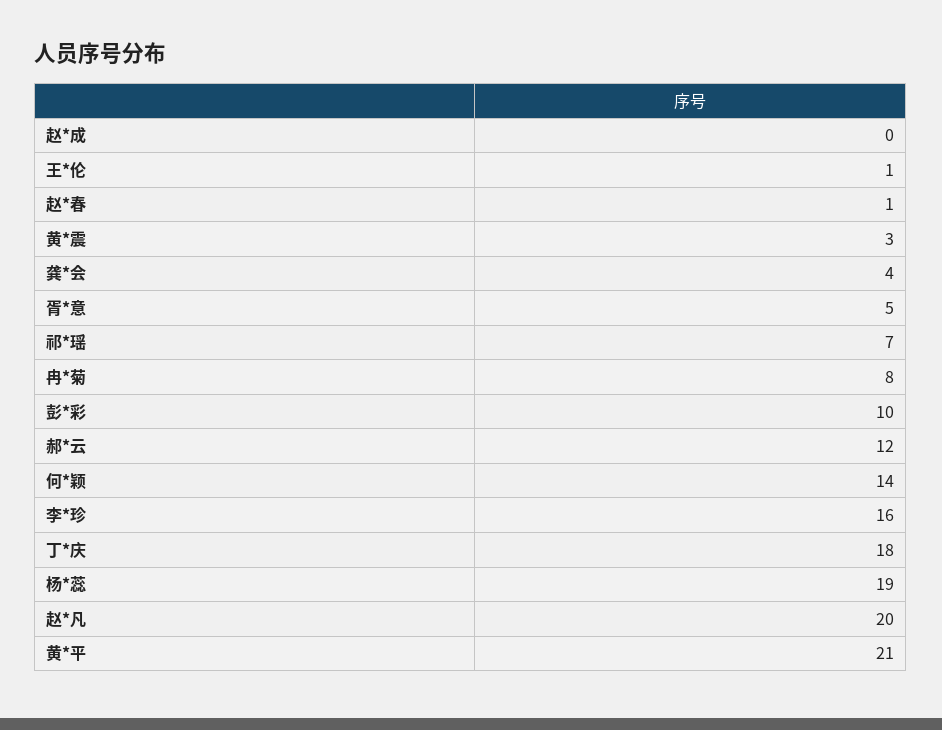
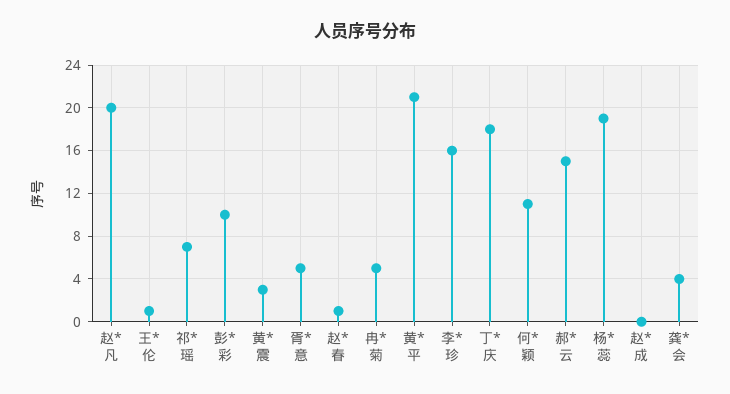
冉*菊: 8 -> 5
郝*云: 12 -> 15
何*颖: 14 -> 11

